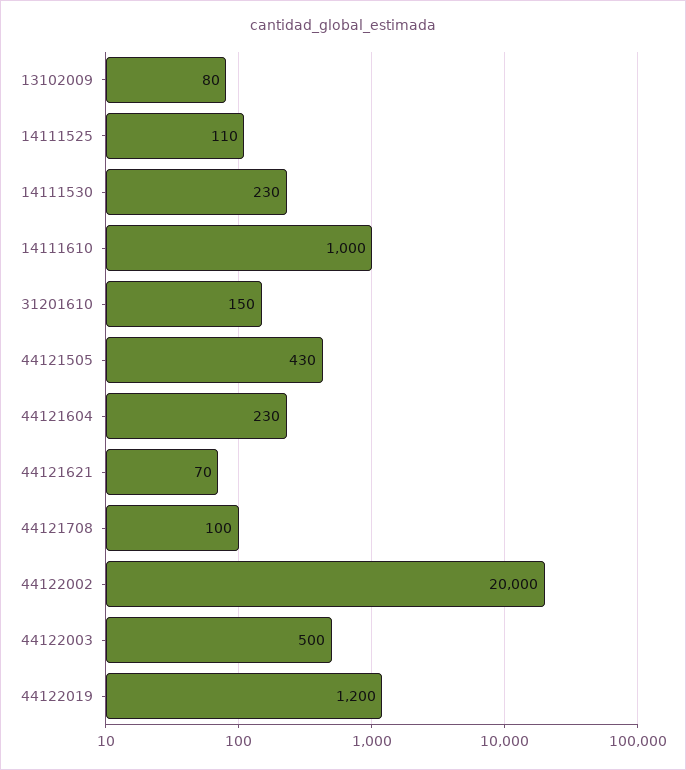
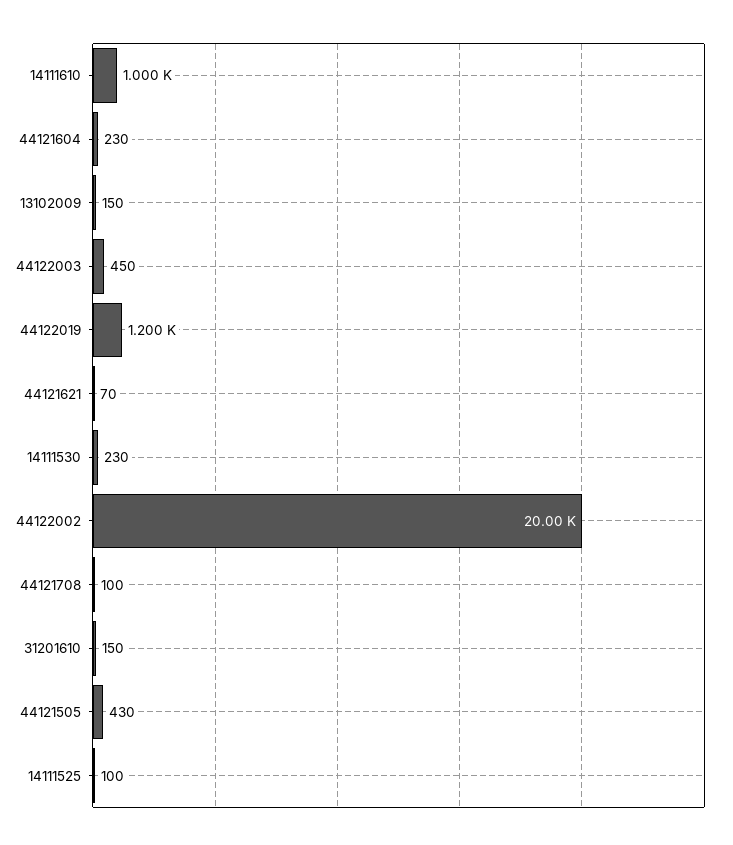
13102009: 80 -> 150
14111525: 110 -> 100
44122003: 500 -> 450

